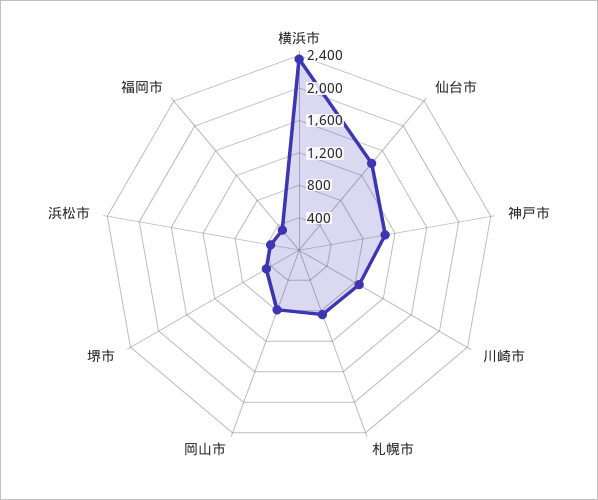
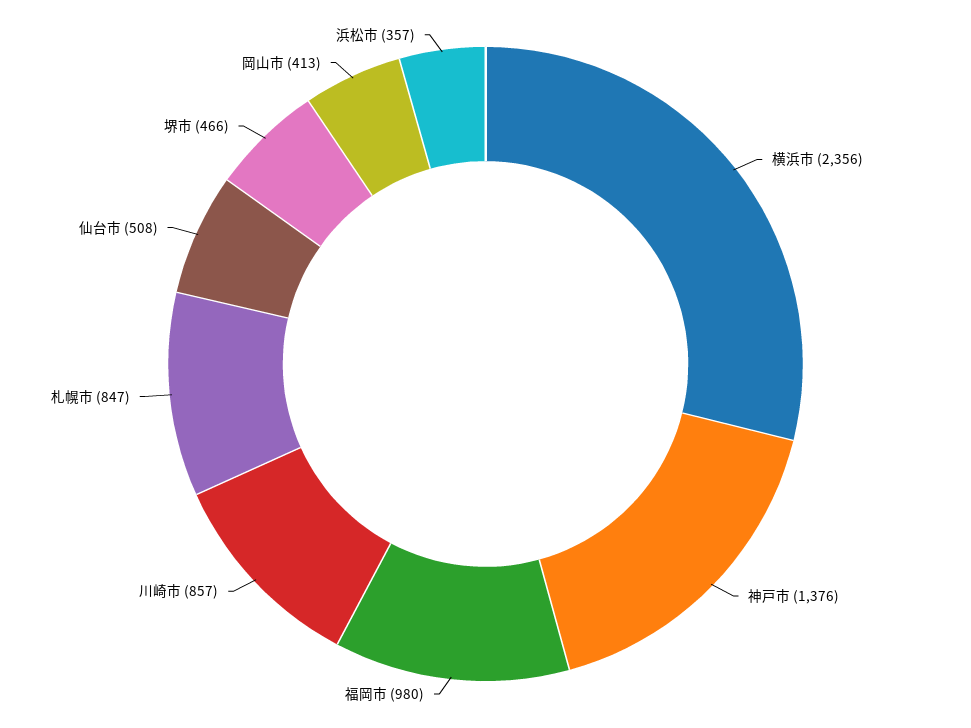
仙台市: 1400 -> 508
神戸市: 1100 -> 1376
岡山市: 800 -> 413
福岡市: 300 -> 980

